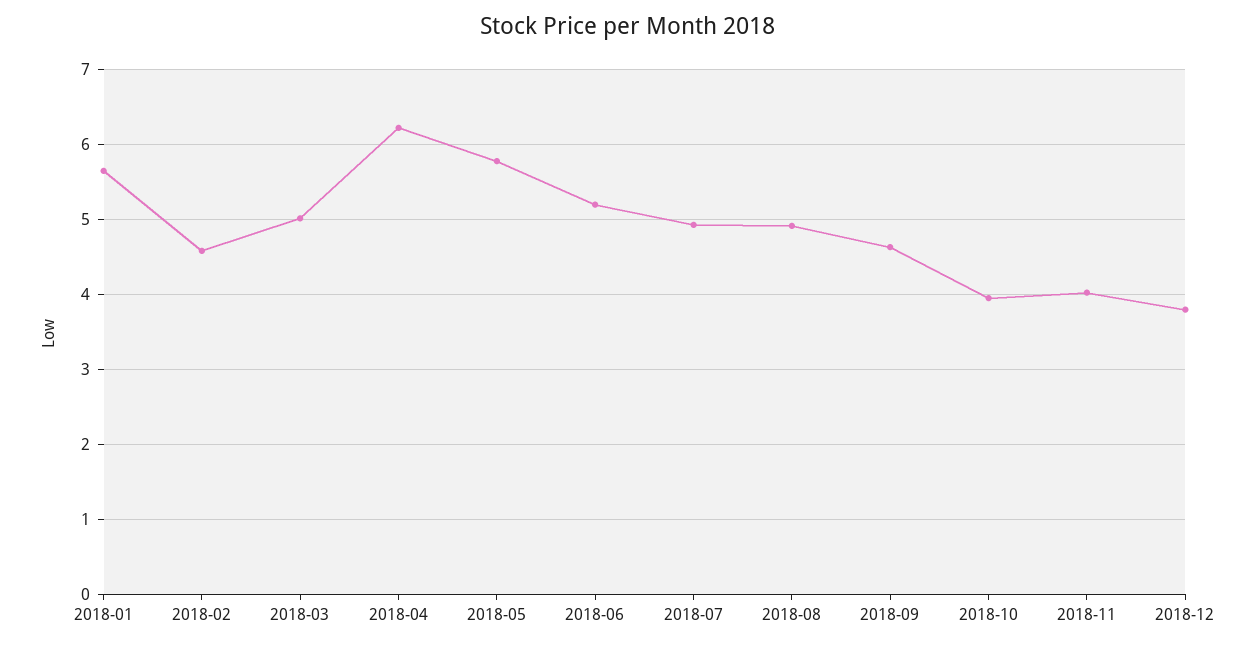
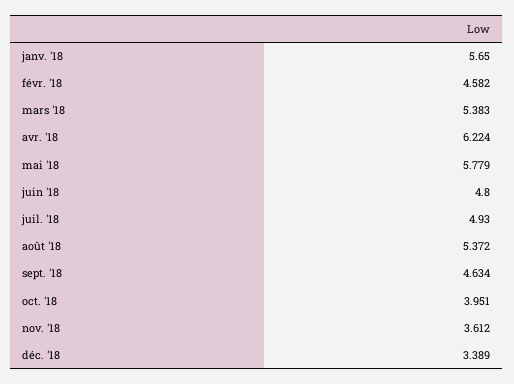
2018-03: 5 -> 5.383
2018-06: 5.2 -> 4.8
2018-08: 4.9 -> 5.372
2018-11: 4 -> 3.612
2018-12: 3.8 -> 3.389

